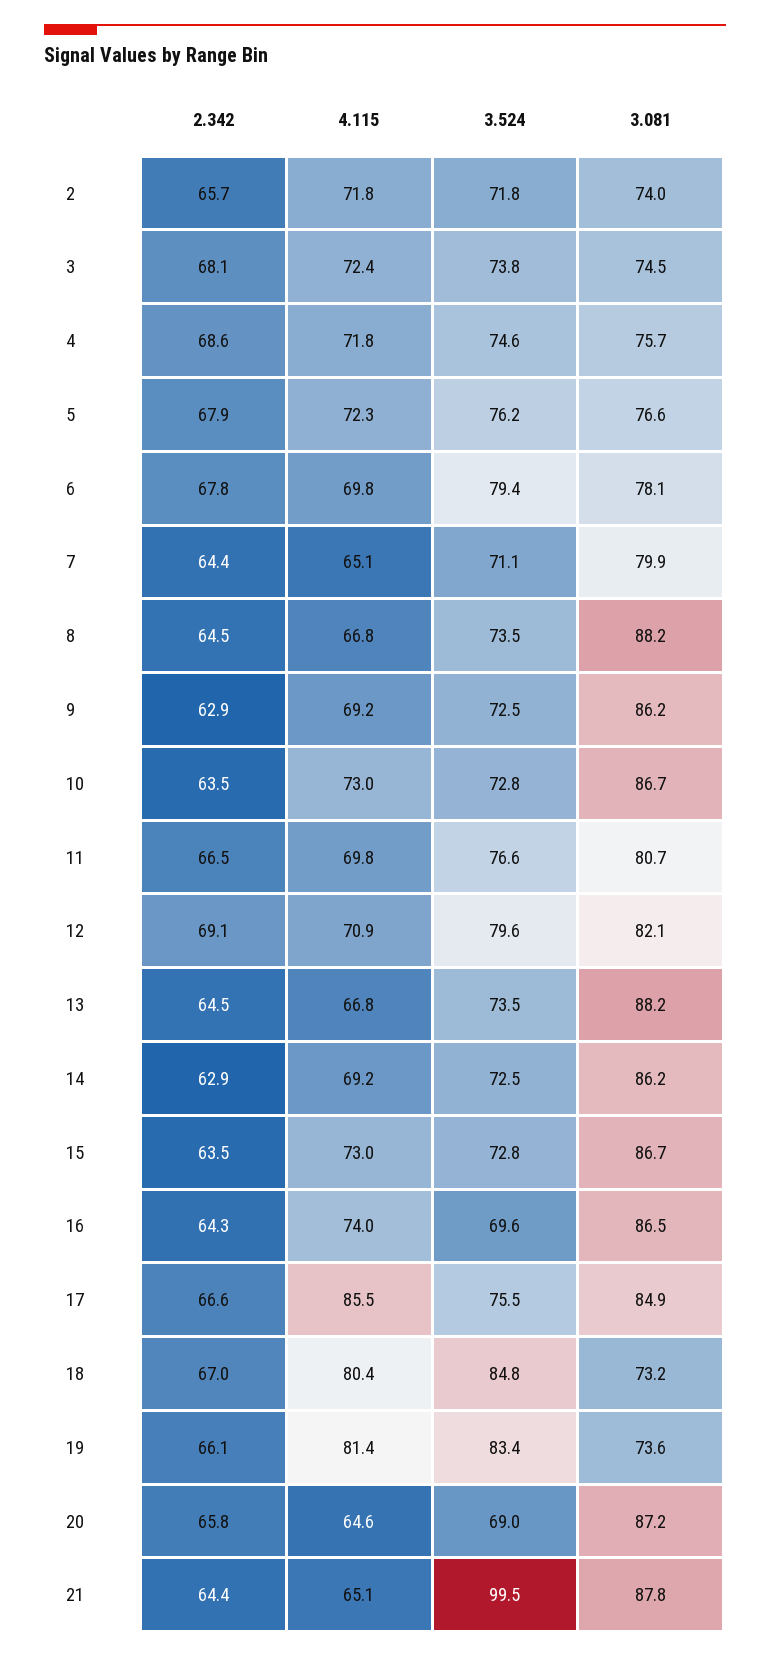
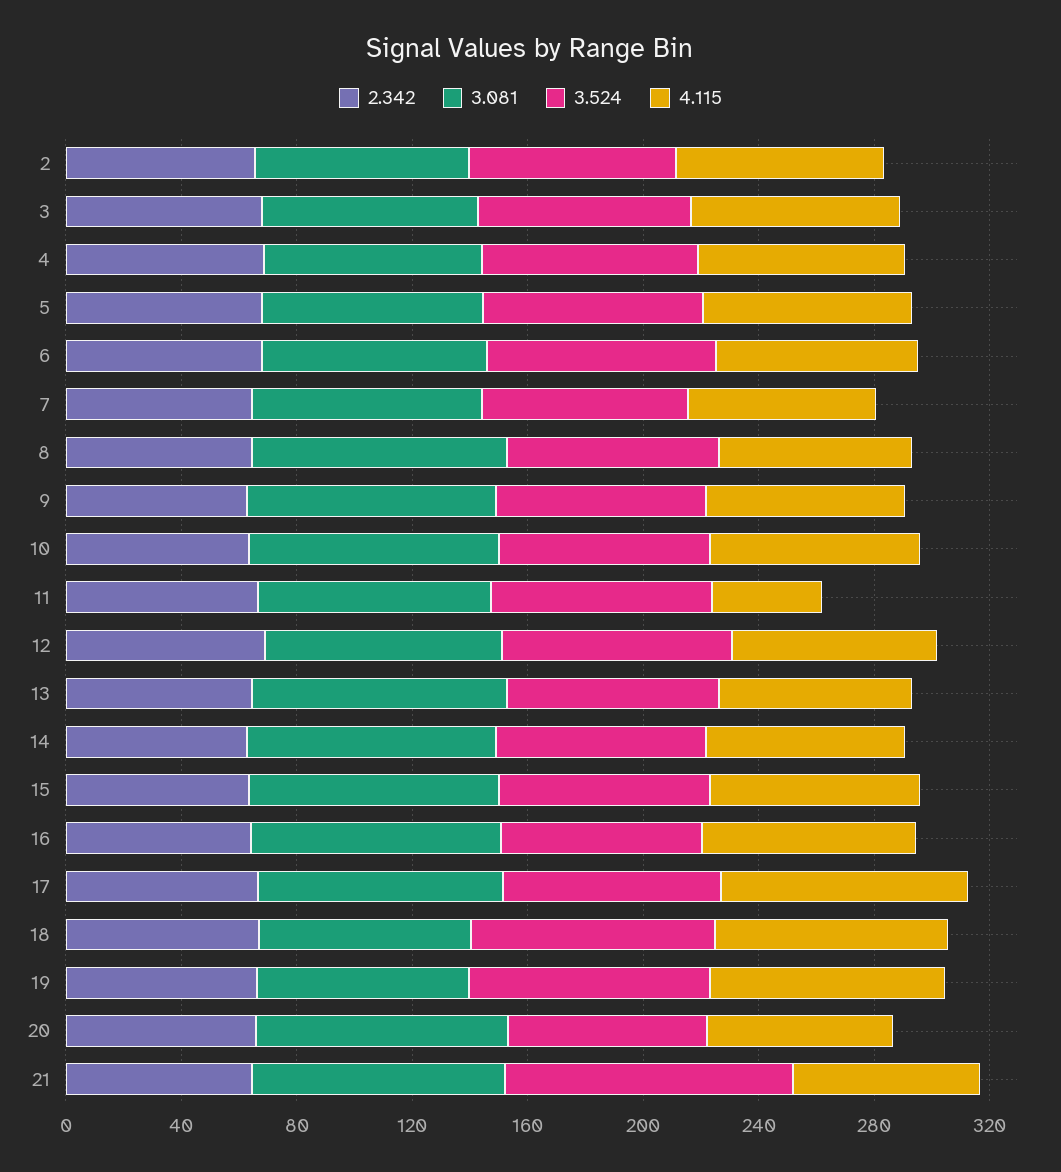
4.115, 11: 69.8 -> 40

